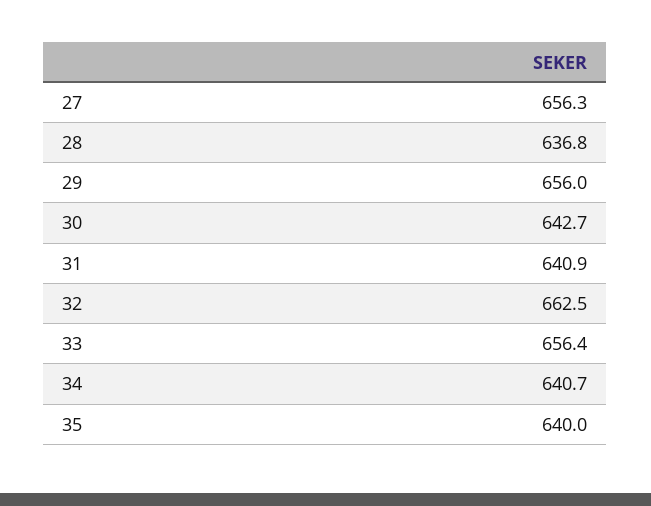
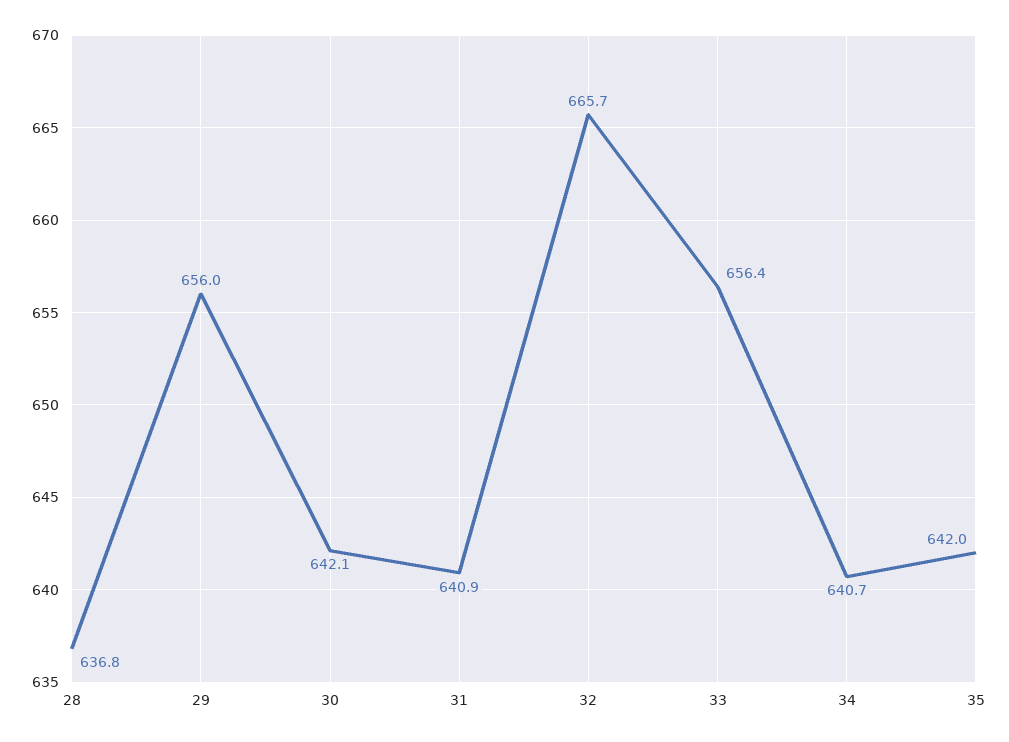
27: 656.3 -> none
30: 642.7 -> 642.1
32: 662.5 -> 665.7
35: 640 -> 642

